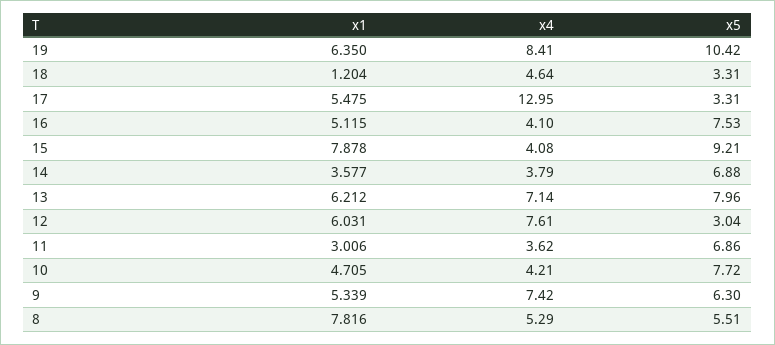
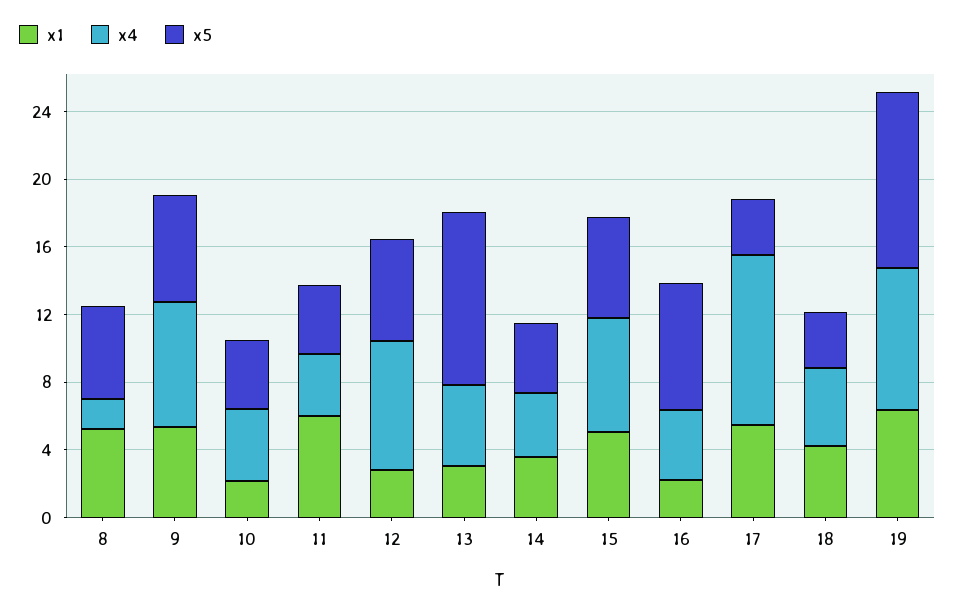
x1, 18: 1.204 -> 4
x4, 17: 12.95 -> 10
x1, 16: 5.115 -> 2
x1, 15: 7.878 -> 5
x4, 15: 4.08 -> 7
x5, 15: 9.21 -> 6
x5, 14: 6.88 -> 4
x1, 13: 6.212 -> 3
x4, 13: 7.14 -> 5
x5, 13: 7.96 -> 10
x1, 12: 6.031 -> 3
x5, 12: 3.04 -> 6
x1, 11: 3.006 -> 6
x5, 11: 6.86 -> 4
x1, 10: 4.705 -> 2
x5, 10: 7.72 -> 4
x1, 8: 7.816 -> 5
x4, 8: 5.29 -> 2

